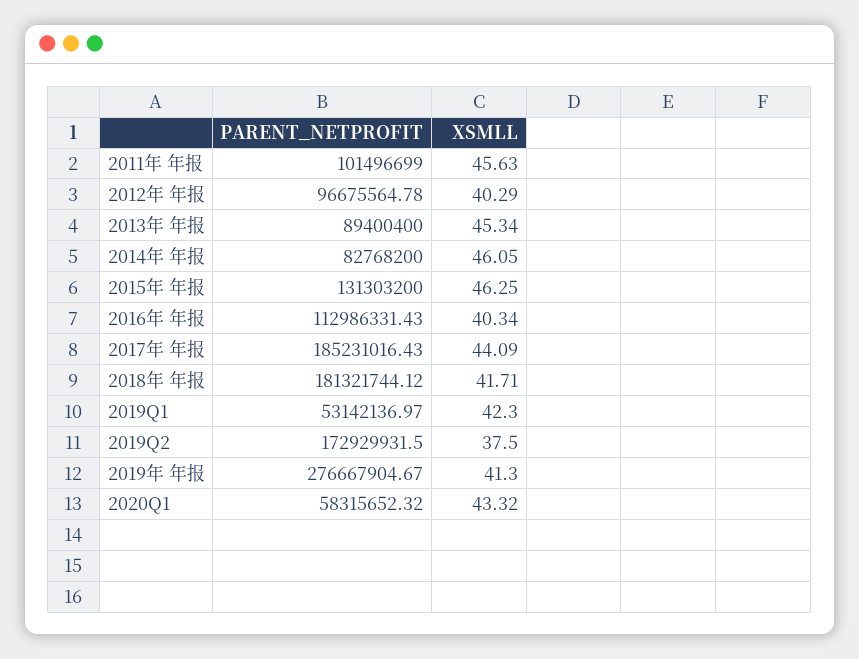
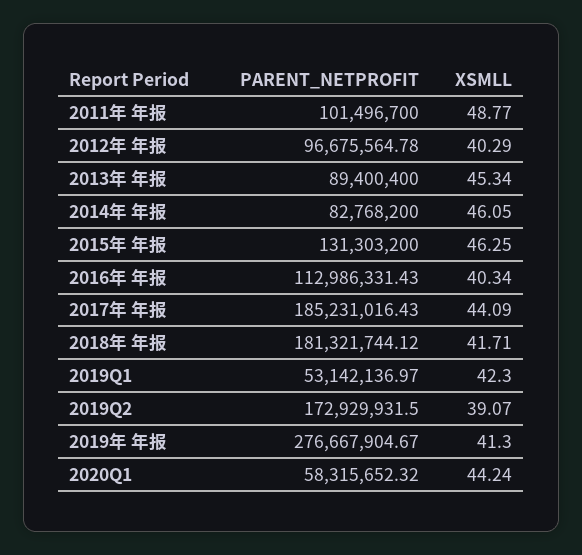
PARENT_NETPROFIT, 2011年 年报: 101496699 -> 101496700
XSMLL, 2011年 年报: 45.63 -> 48.77
XSMLL, 2019Q2: 37.5 -> 39.07
XSMLL, 2020Q1: 43.32 -> 44.24

